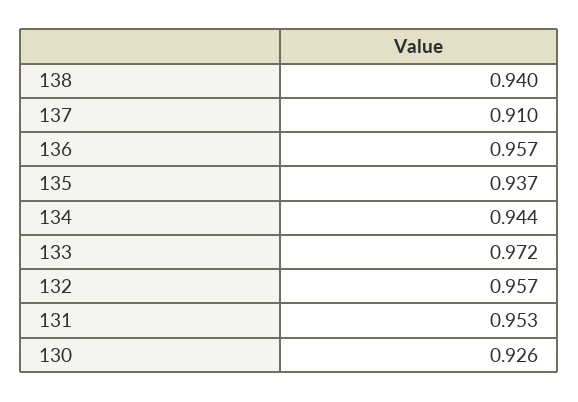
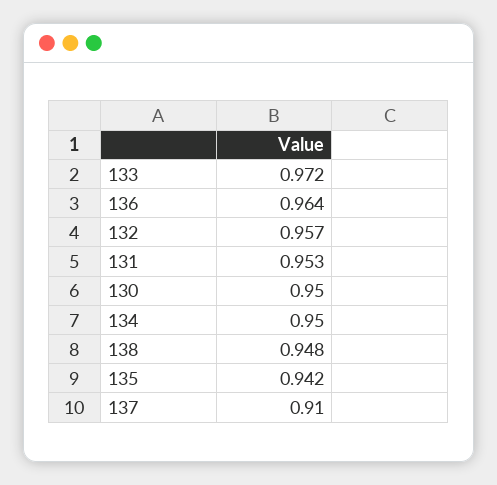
138: 0.94 -> 0.948
136: 0.957 -> 0.964
135: 0.937 -> 0.942
134: 0.944 -> 0.95
130: 0.926 -> 0.95

